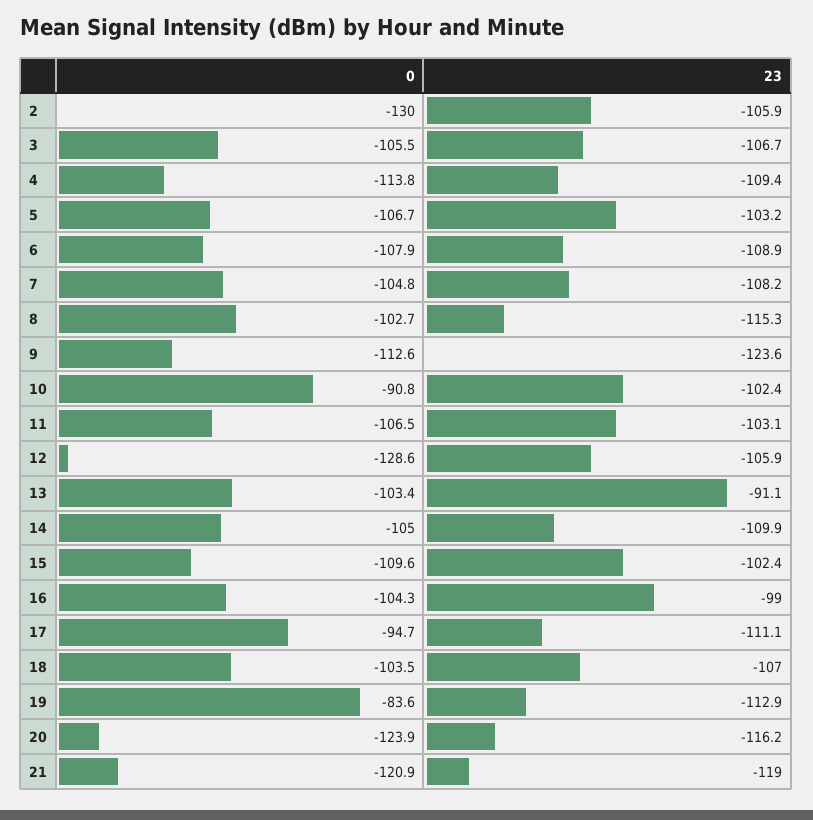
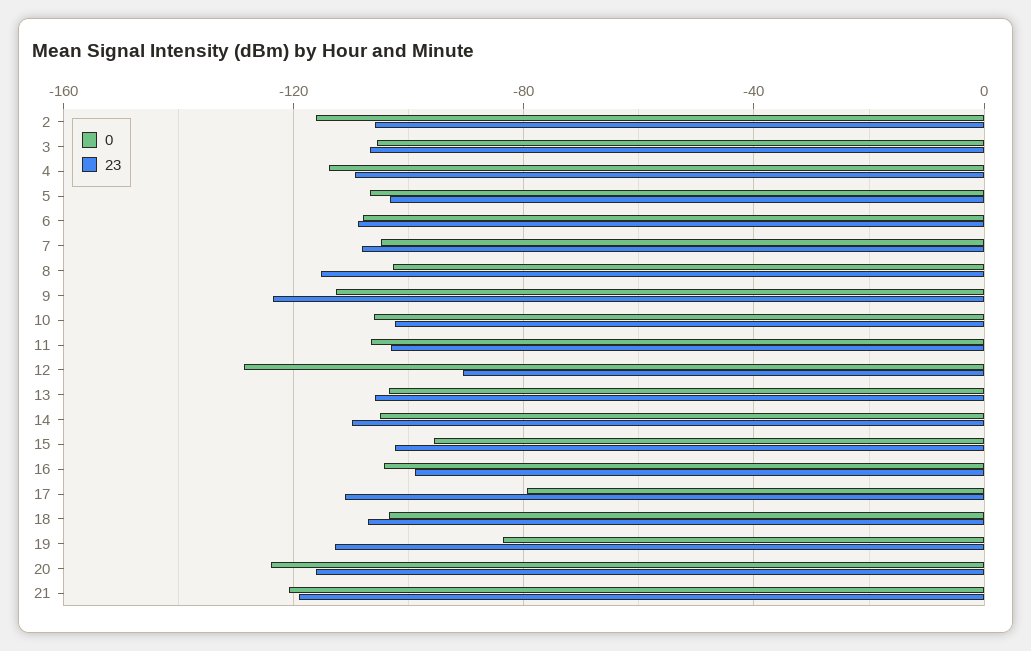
0, 2: -130 -> -115
0, 10: -90.8 -> -105
23, 12: -105.9 -> -90
23, 13: -91.1 -> -105
0, 15: -109.6 -> -95
0, 17: -94.7 -> -80

